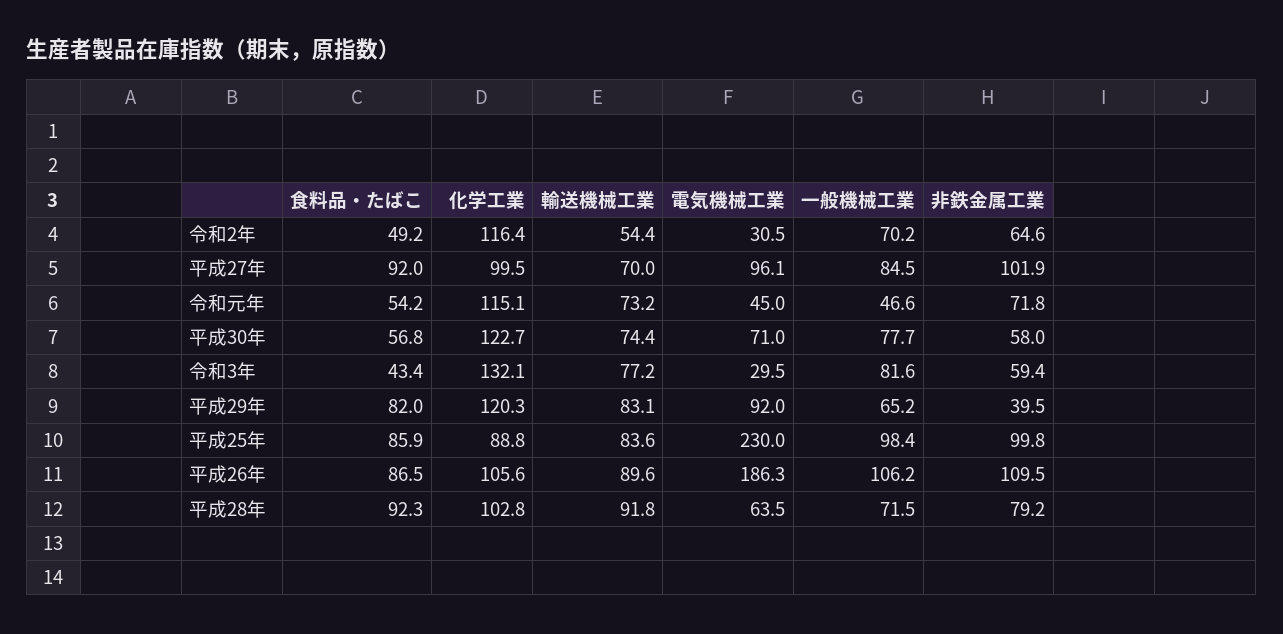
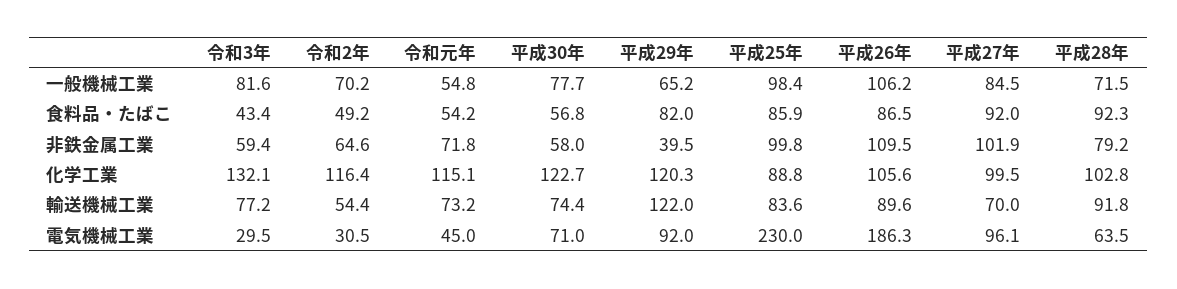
一般機械工業, 令和元年: 46.6 -> 54.8
輸送機械工業, 平成29年: 83.1 -> 122

